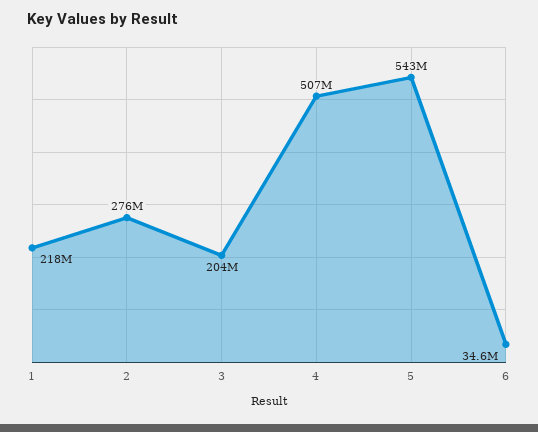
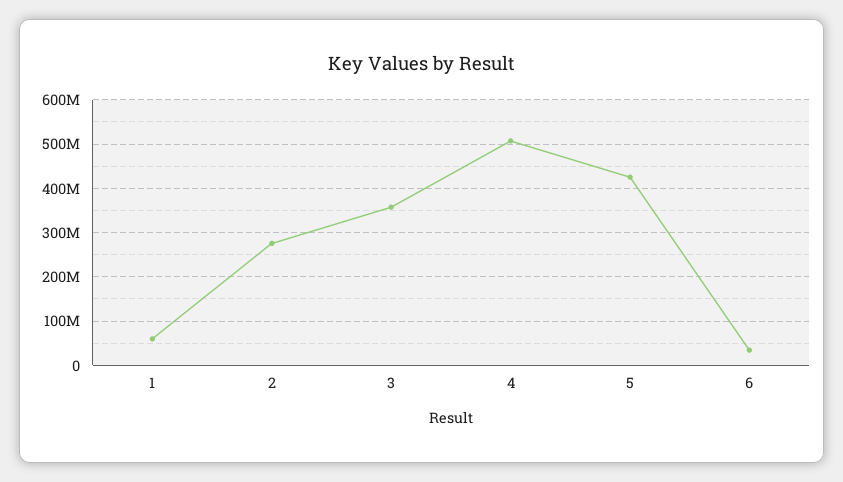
1: 218000000 -> 60000000
3: 204000000 -> 360000000
5: 543000000 -> 420000000

